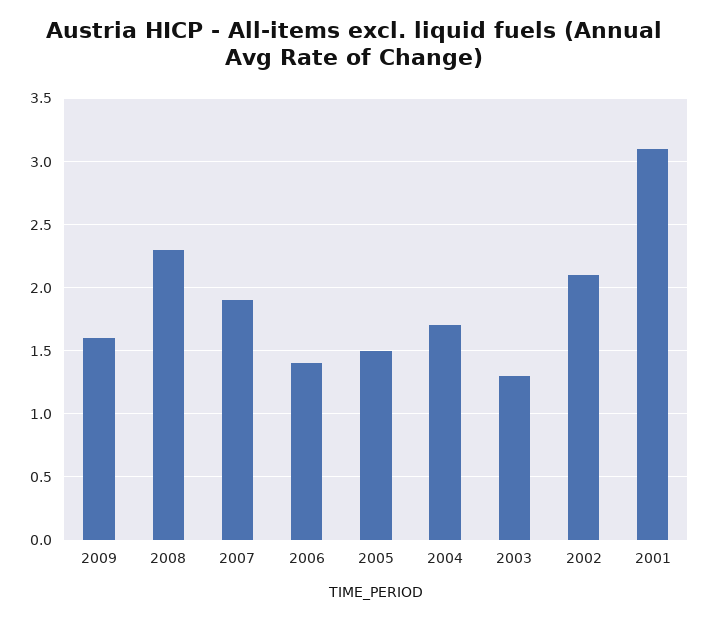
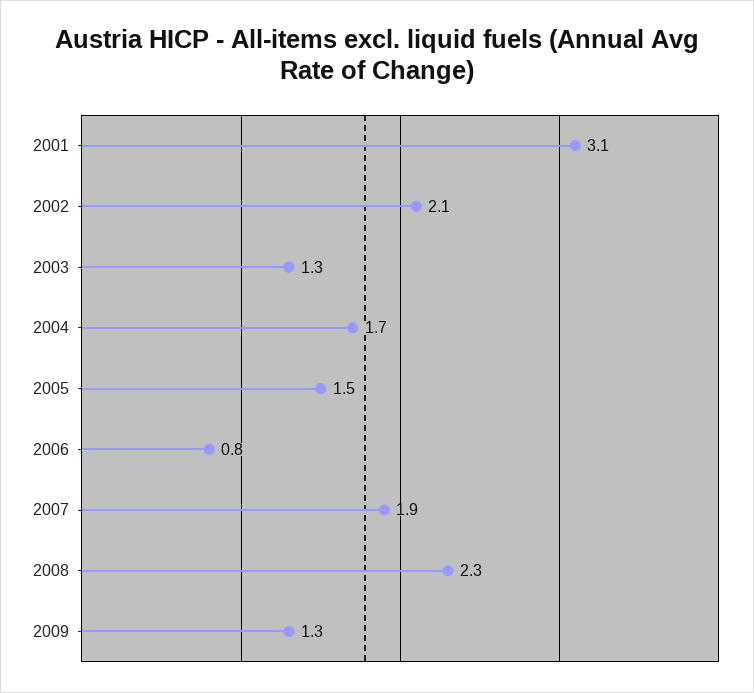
2009: 1.6 -> 1.3
2006: 1.4 -> 0.8

